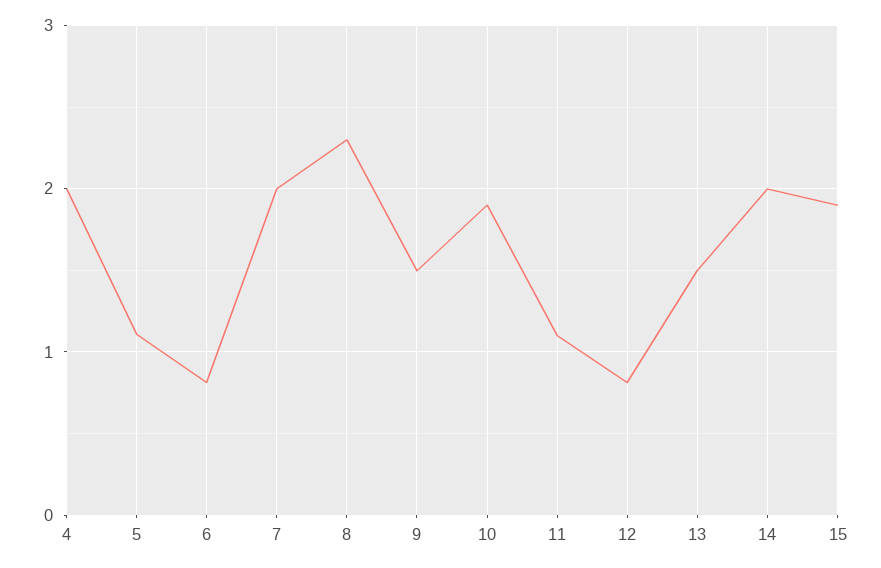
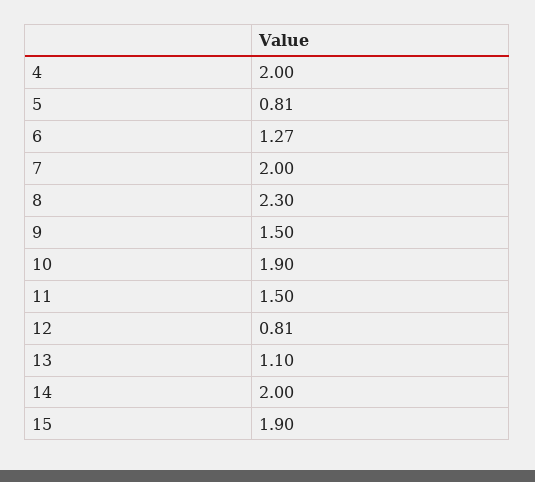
5: 1.1 -> 0.81
6: 0.8 -> 1.27
11: 1.1 -> 1.5
13: 1.5 -> 1.1

